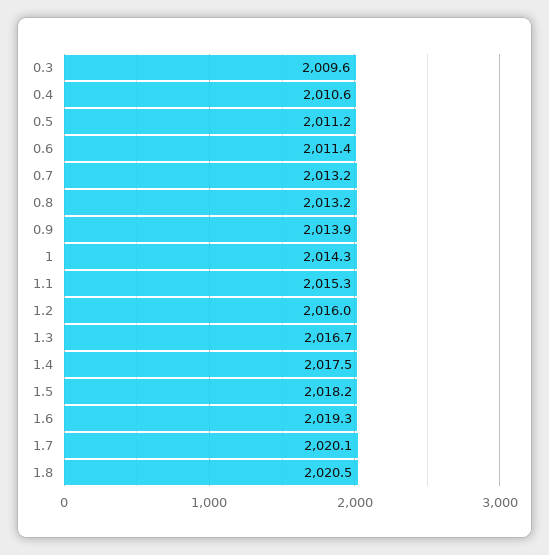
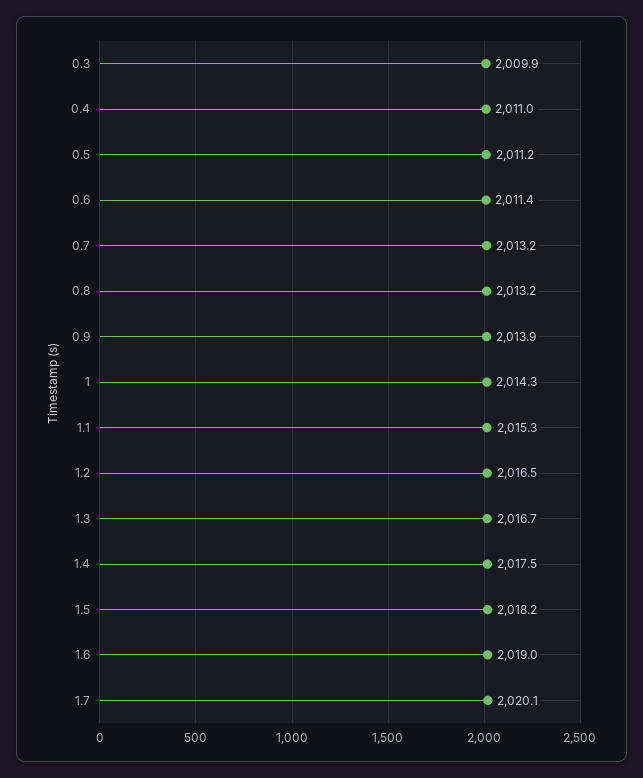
0.3: 2009.6 -> 2009.9
0.4: 2010.6 -> 2011
1.2: 2016 -> 2016.5
1.6: 2019.3 -> 2019
1.8: 2020.5 -> none

